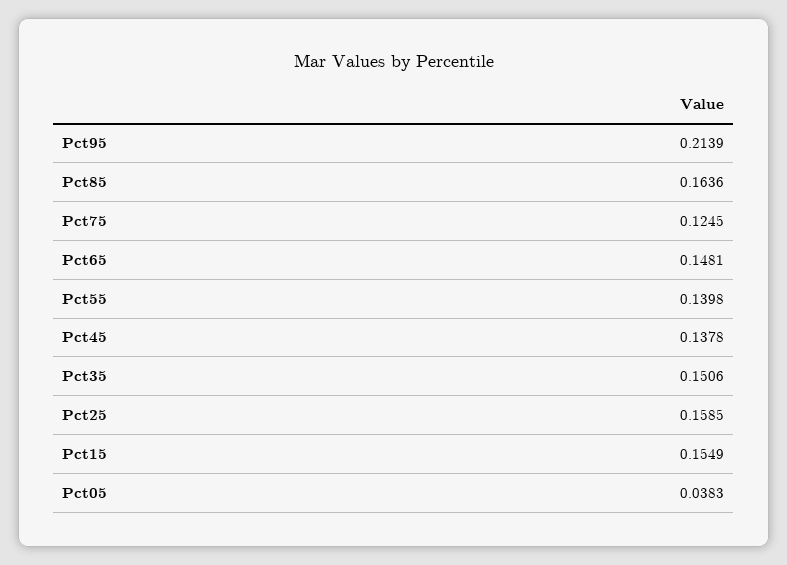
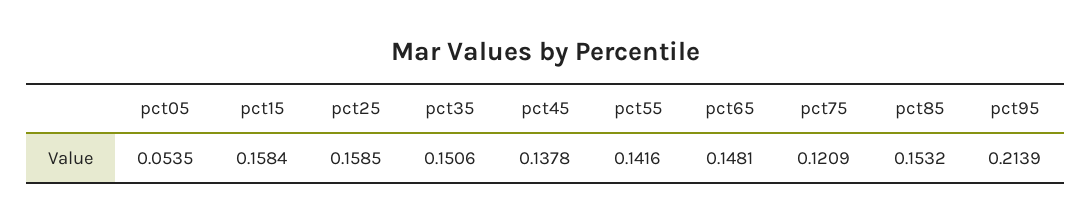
Pct85: 0.1636 -> 0.1532
Pct75: 0.1245 -> 0.1209
Pct55: 0.1398 -> 0.1416
Pct15: 0.1549 -> 0.1584
Pct05: 0.0383 -> 0.0535

